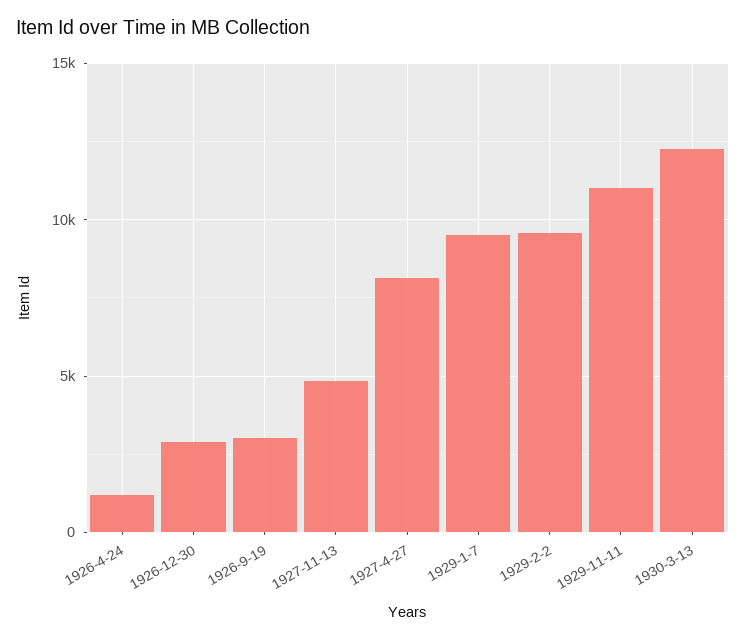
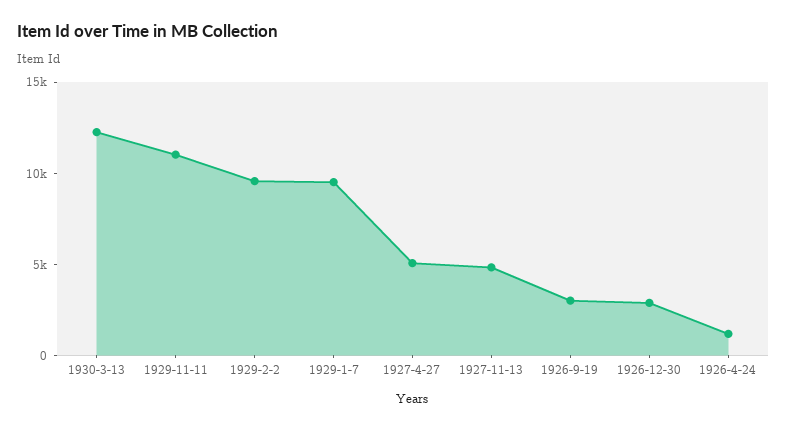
1927-4-27: 8000 -> 5000

